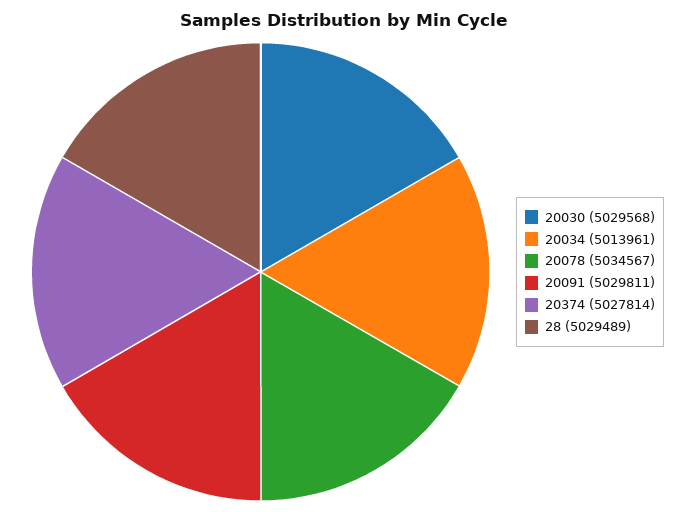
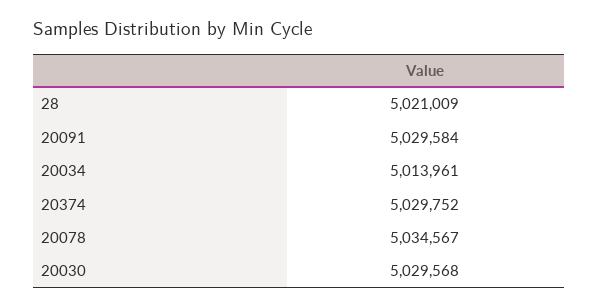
20091: 5029811 -> 5029584
20374: 5027814 -> 5029752
28: 5029489 -> 5021009

